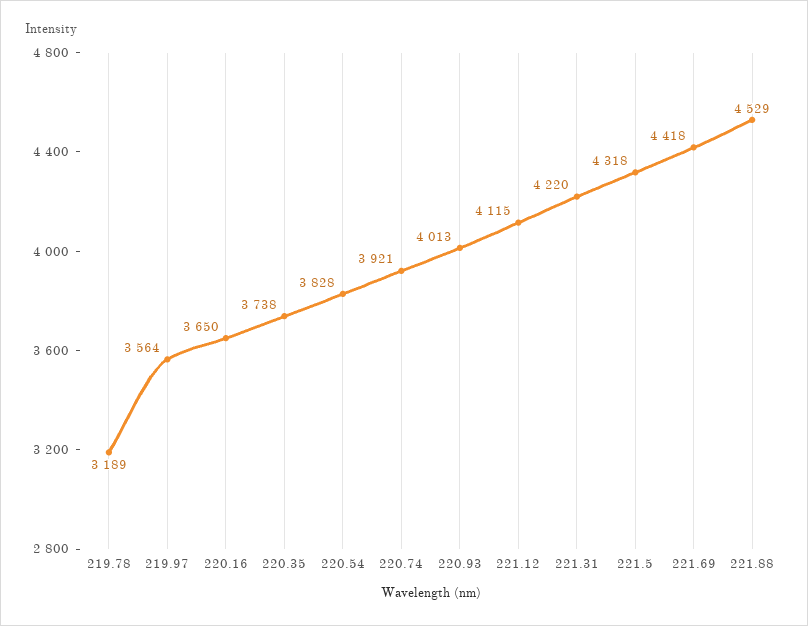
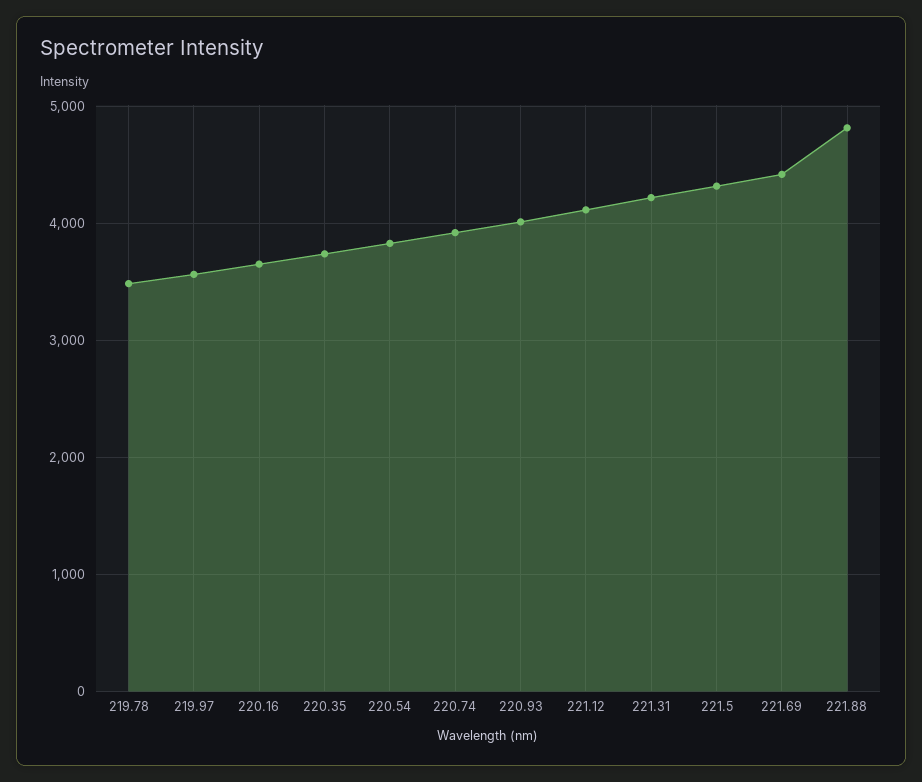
219.78: 3189 -> 3500
221.88: 4529 -> 4800

